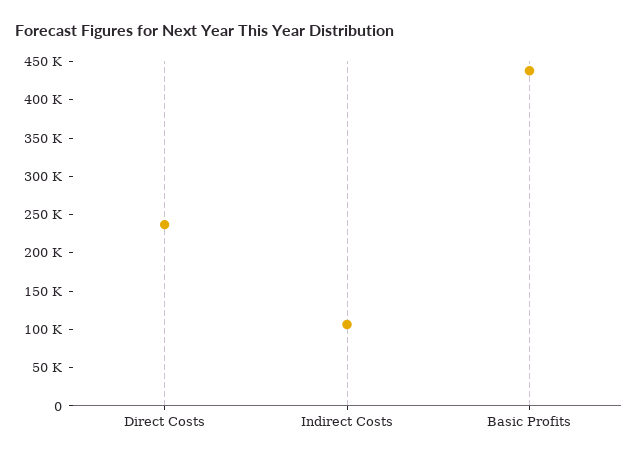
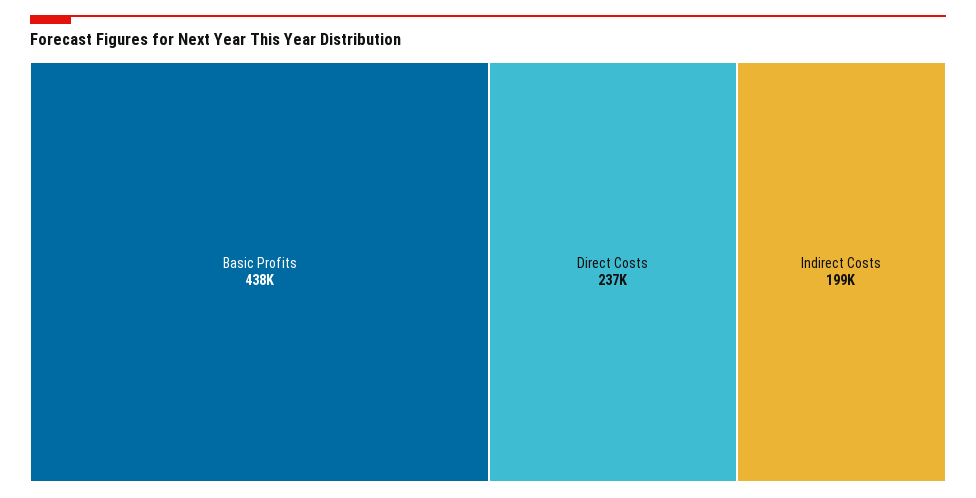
Indirect Costs: 100000 -> 199000

